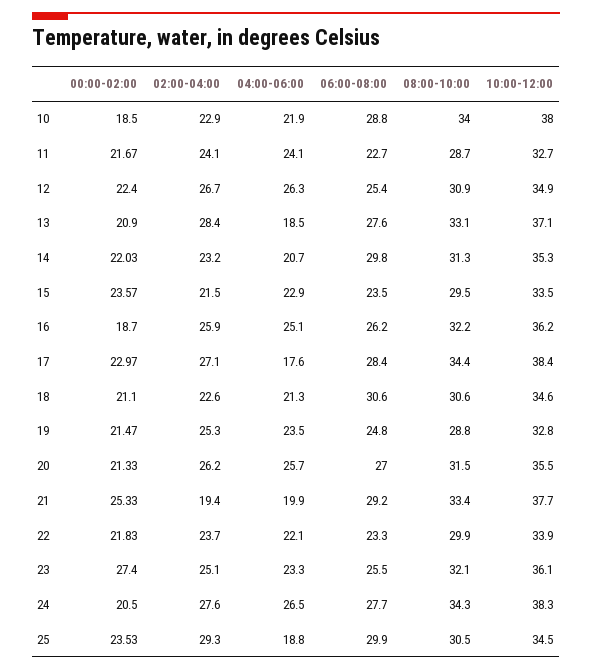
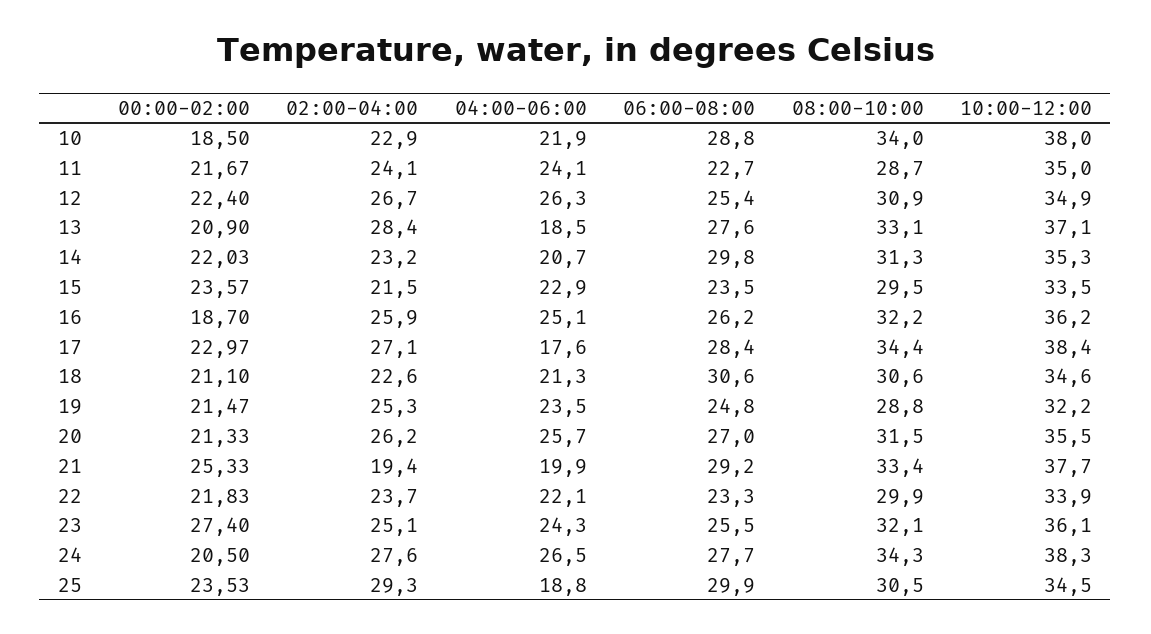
10:00-12:00, 11: 32.7 -> 35
10:00-12:00, 19: 32.8 -> 32.2
04:00-06:00, 23: 23.3 -> 24.3

